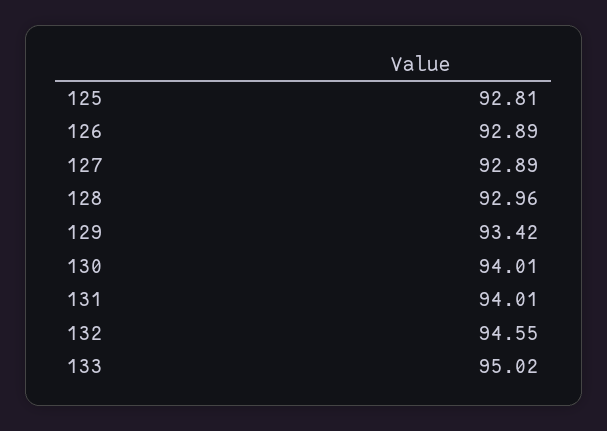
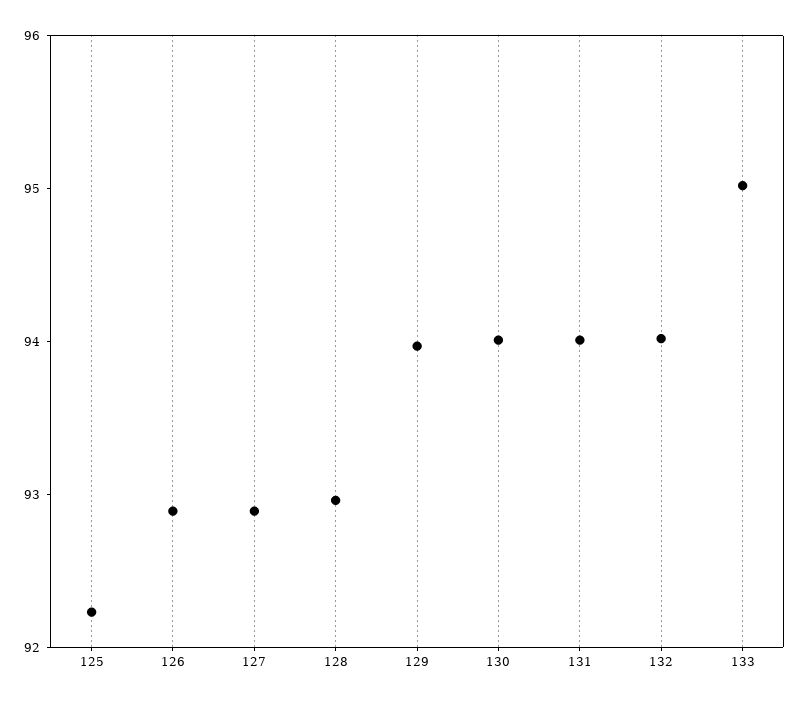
125: 92.81 -> 92.2
129: 93.42 -> 94
132: 94.55 -> 94

